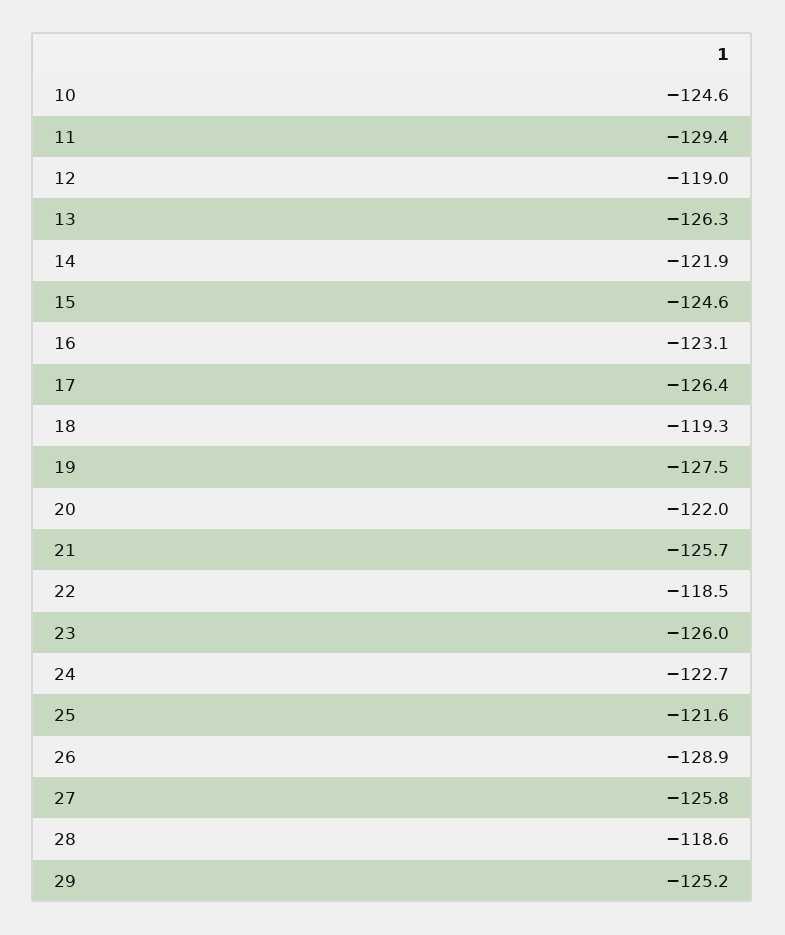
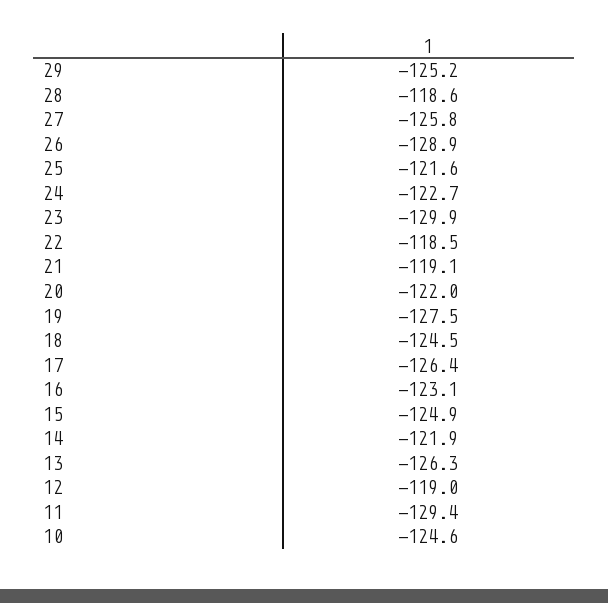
15: -124.6 -> -124.9
18: -119.3 -> -124.5
21: -125.7 -> -119.1
23: -126 -> -129.9

